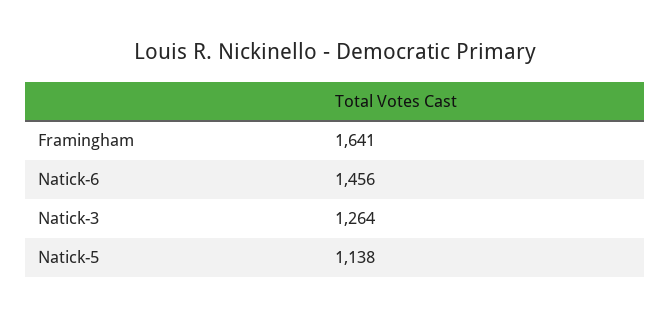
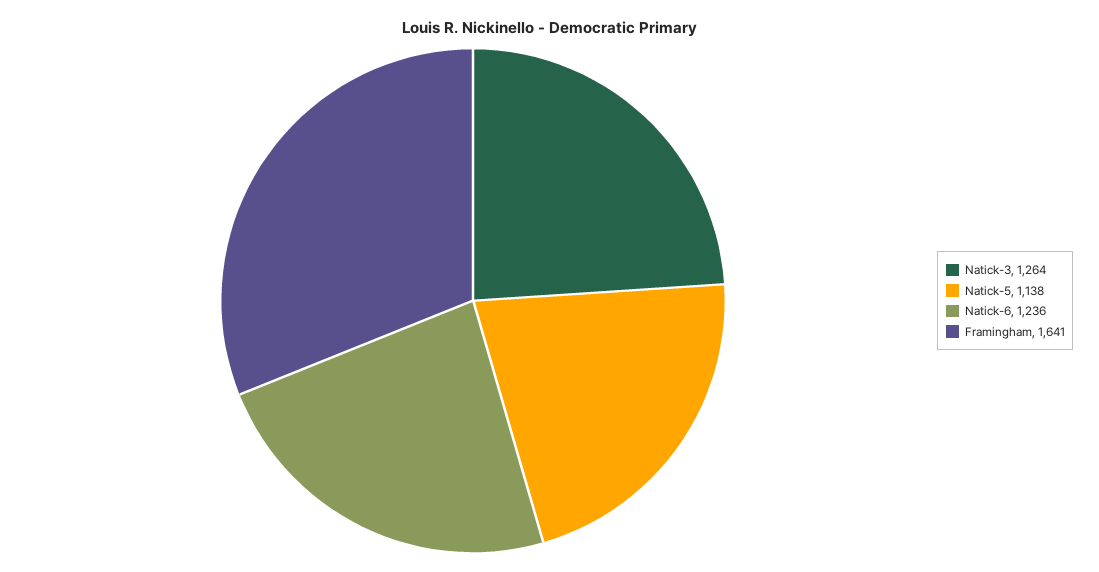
Natick-6: 1456 -> 1236

